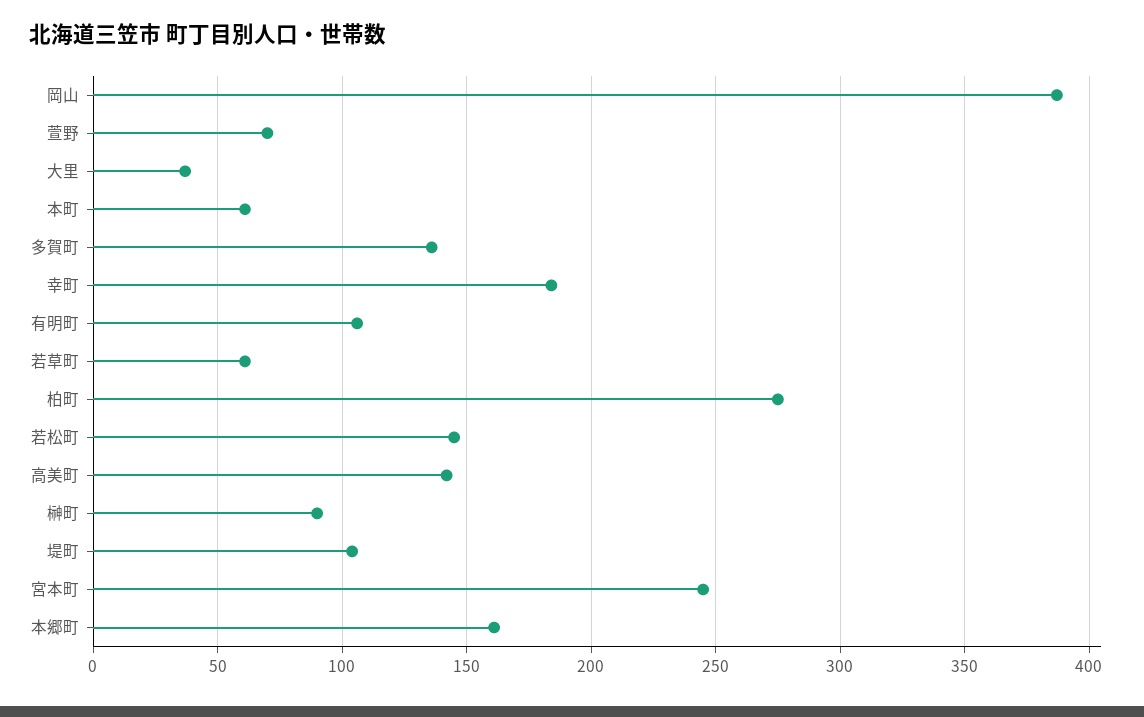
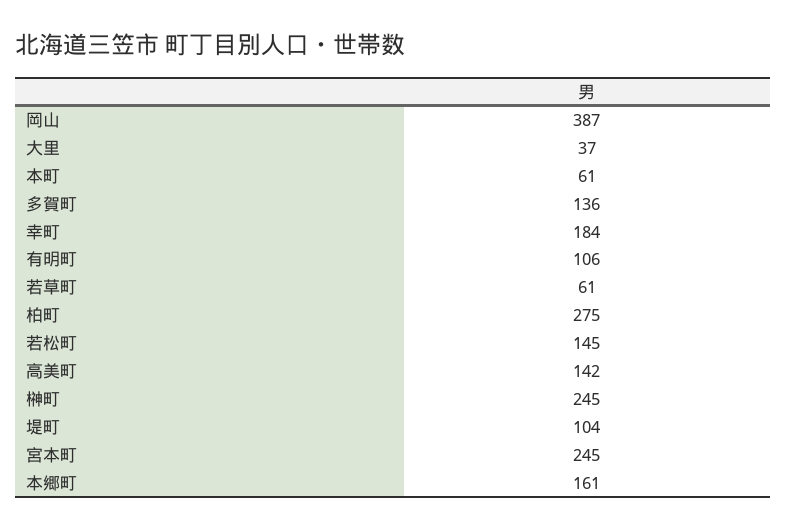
萱野: 70 -> none
榊町: 90 -> 245

